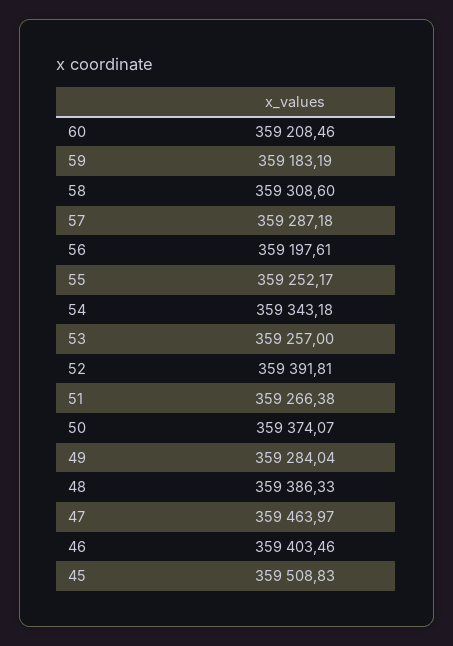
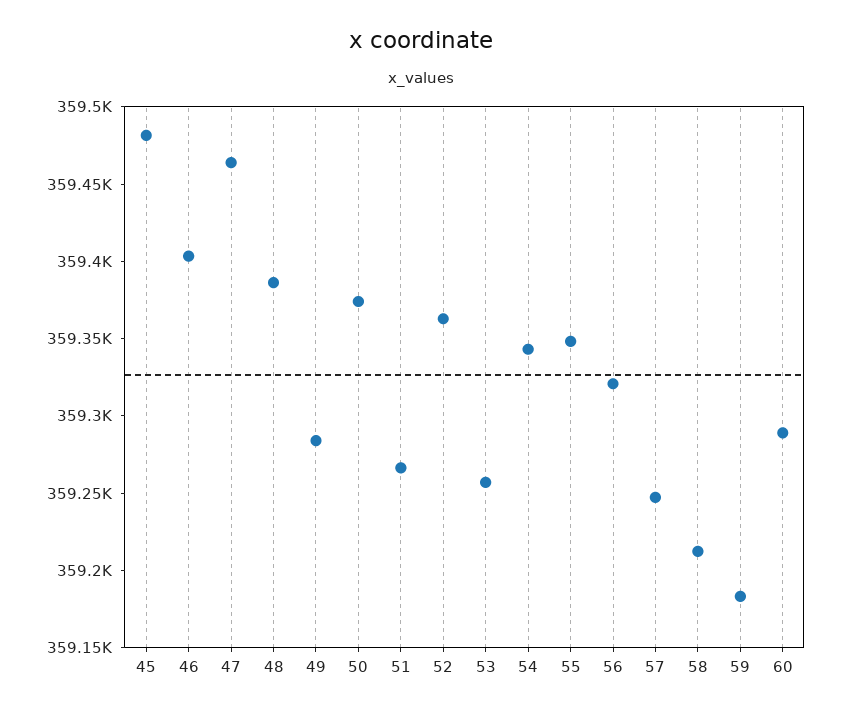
60: 359208.46 -> 359290
58: 359308.6 -> 359210
57: 359287.18 -> 359250
56: 359197.61 -> 359320
55: 359252.17 -> 359350
52: 359391.81 -> 359360
45: 359508.83 -> 359480

